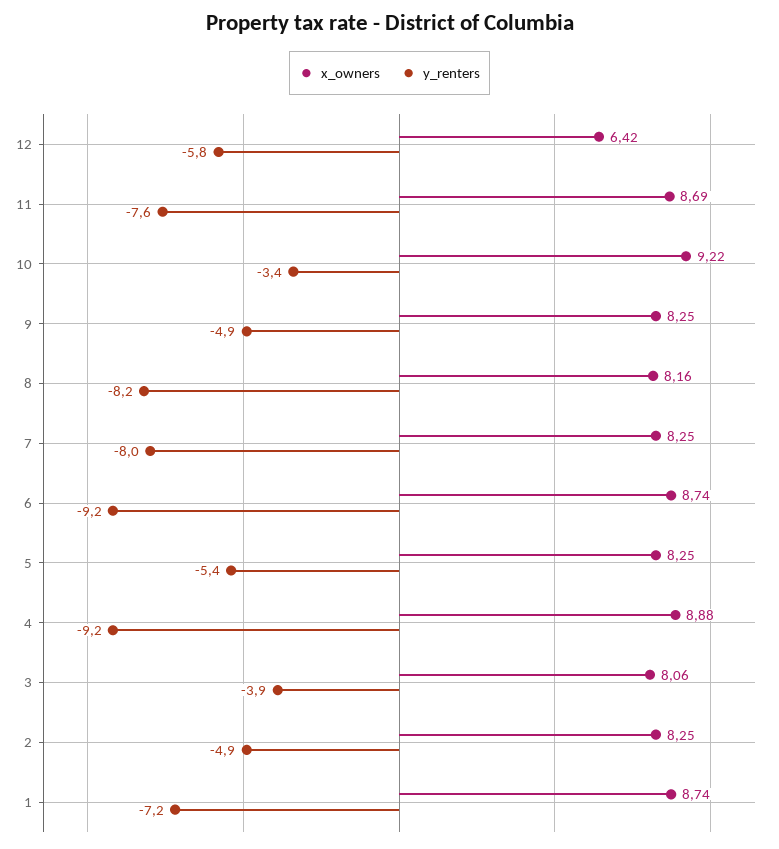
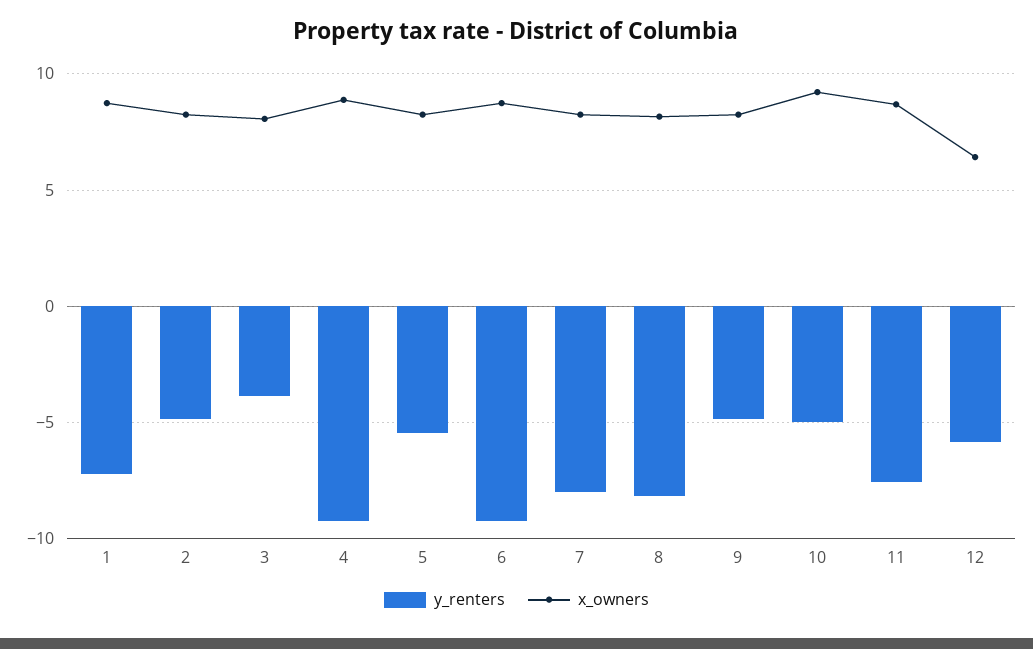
y_renters, 10: -3.4 -> -5

